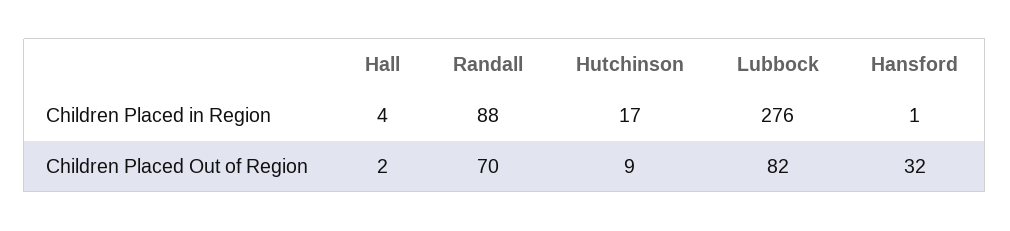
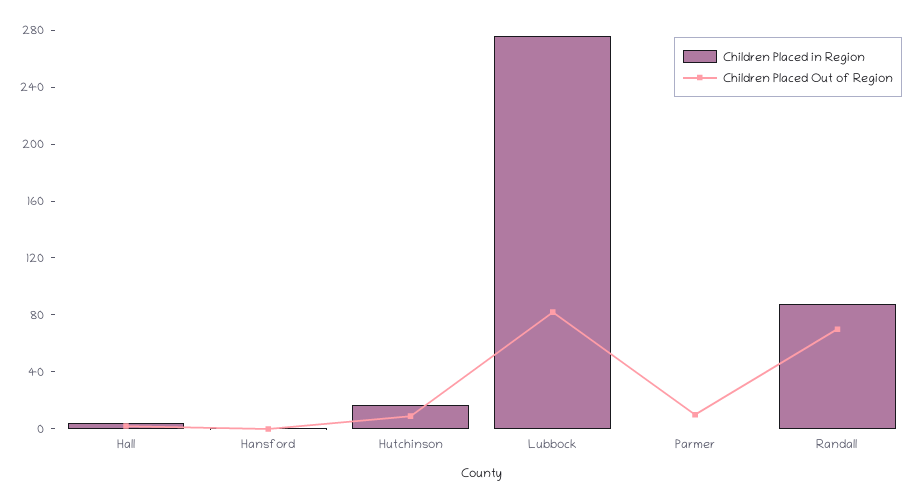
Children Placed Out of Region, Hansford: 32 -> 0
Children Placed in Region, Parmer: none -> 0
Children Placed Out of Region, Parmer: none -> 10

